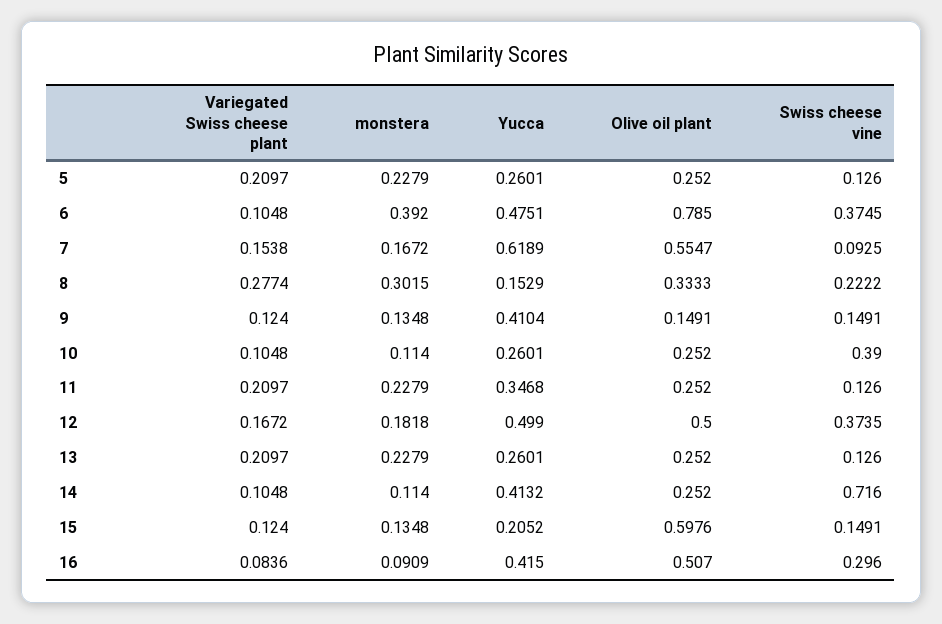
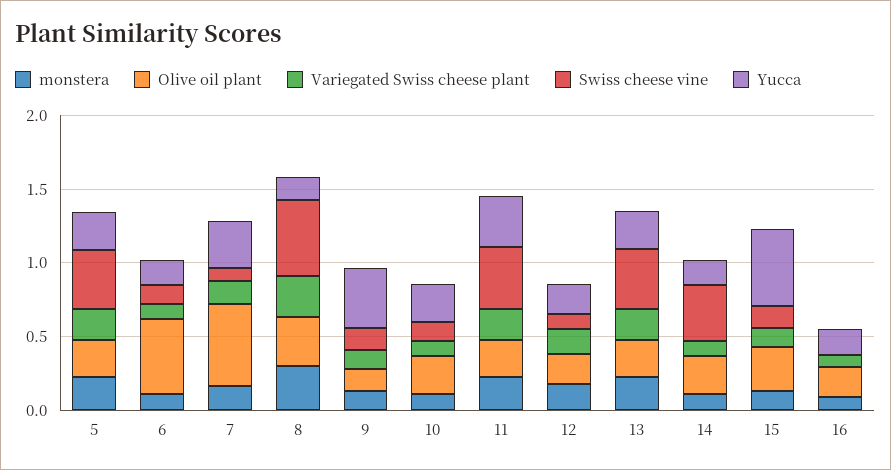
Swiss cheese vine, 5: 0.126 -> 0.4
monstera, 6: 0.392 -> 0.1
Yucca, 6: 0.4751 -> 0.2
Olive oil plant, 6: 0.785 -> 0.5
Swiss cheese vine, 6: 0.3745 -> 0.1
Yucca, 7: 0.6189 -> 0.3
Swiss cheese vine, 8: 0.2222 -> 0.5
Swiss cheese vine, 10: 0.39 -> 0.1
Swiss cheese vine, 11: 0.126 -> 0.4
Yucca, 12: 0.499 -> 0.2
Olive oil plant, 12: 0.5 -> 0.2
Swiss cheese vine, 12: 0.3735 -> 0.1
Swiss cheese vine, 13: 0.126 -> 0.4
Yucca, 14: 0.4132 -> 0.2
Swiss cheese vine, 14: 0.716 -> 0.4
Yucca, 15: 0.2052 -> 0.5
Olive oil plant, 15: 0.5976 -> 0.3
Yucca, 16: 0.415 -> 0.2
Olive oil plant, 16: 0.507 -> 0.2
Swiss cheese vine, 16: 0.296 -> 0

